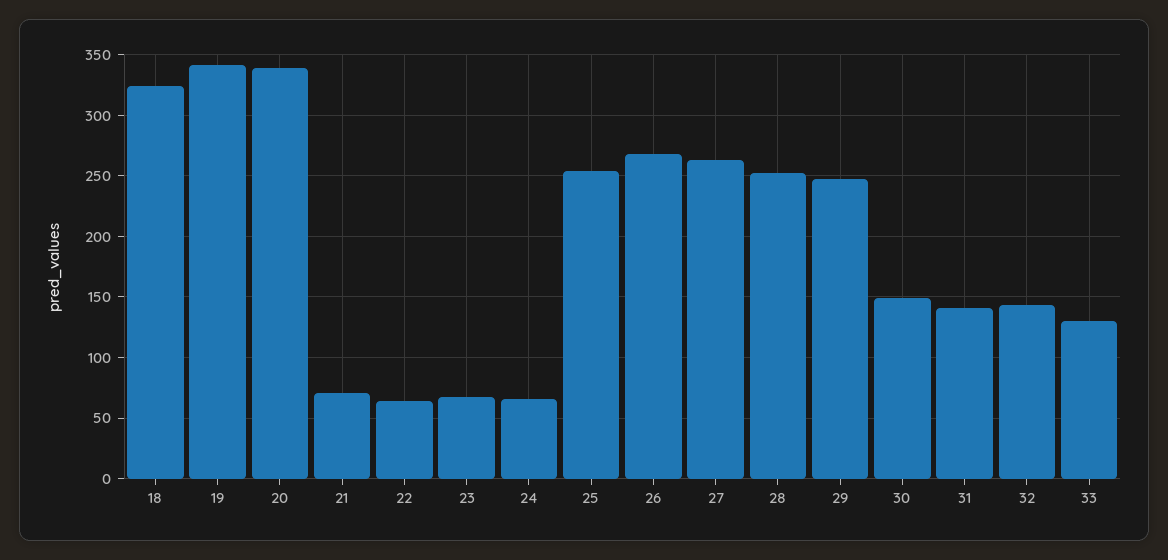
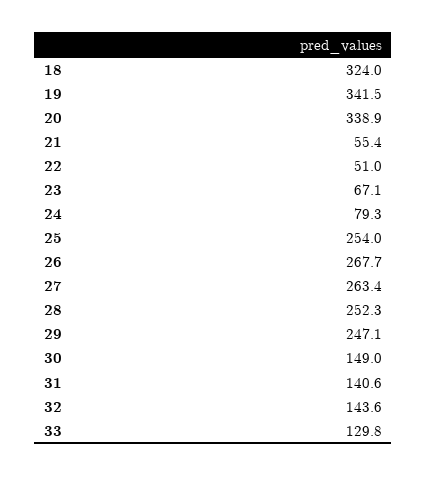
21: 70 -> 55.4
22: 65 -> 51
24: 65 -> 79.3

